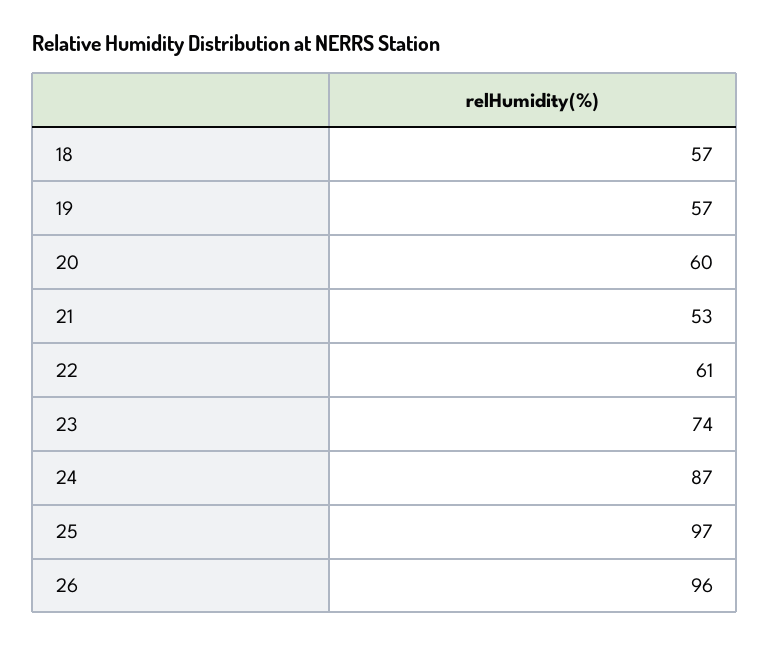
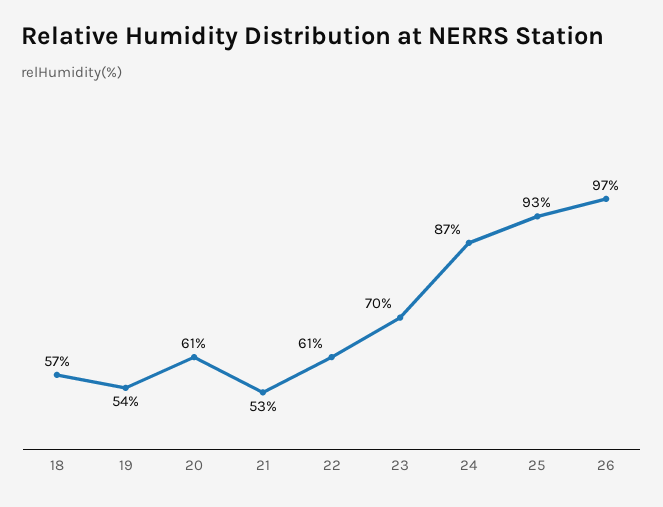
19: 57 -> 54
20: 60 -> 61
23: 74 -> 70
25: 97 -> 93
26: 96 -> 97

